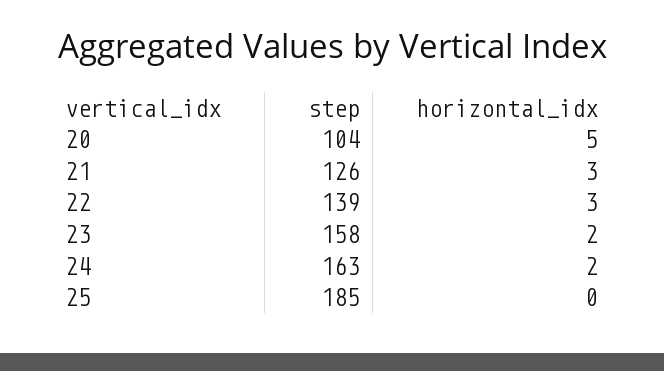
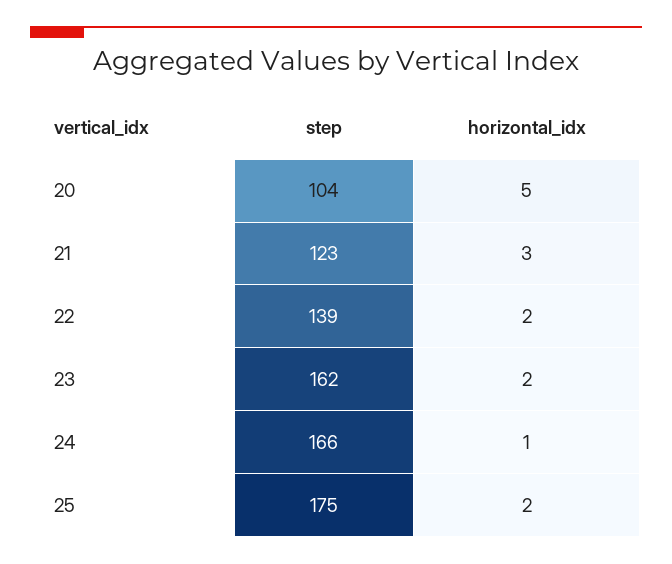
step, 21: 126 -> 123
horizontal_idx, 22: 3 -> 2
step, 23: 158 -> 162
step, 24: 163 -> 166
horizontal_idx, 24: 2 -> 1
step, 25: 185 -> 175
horizontal_idx, 25: 0 -> 2

